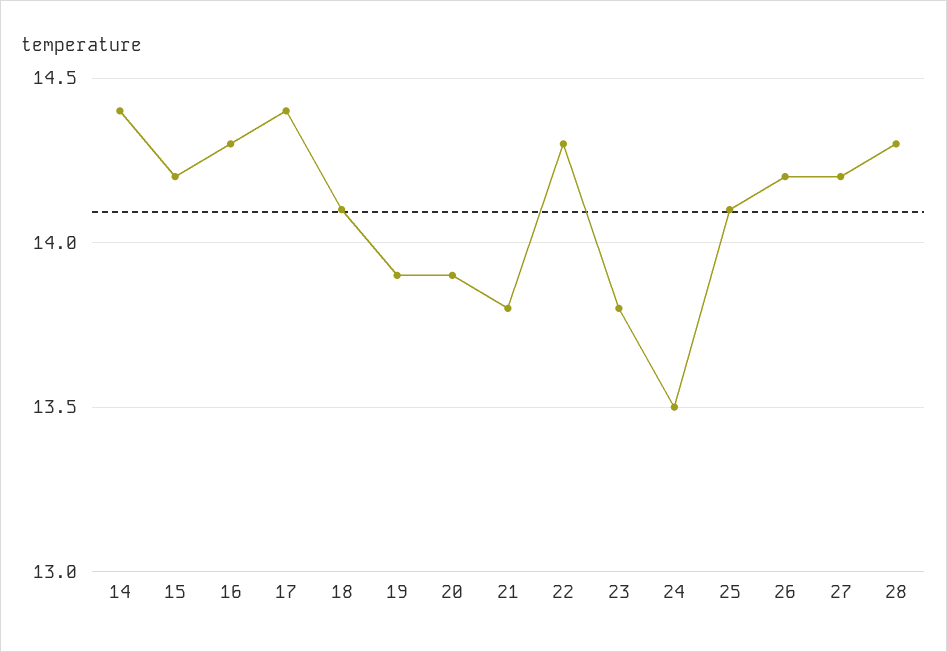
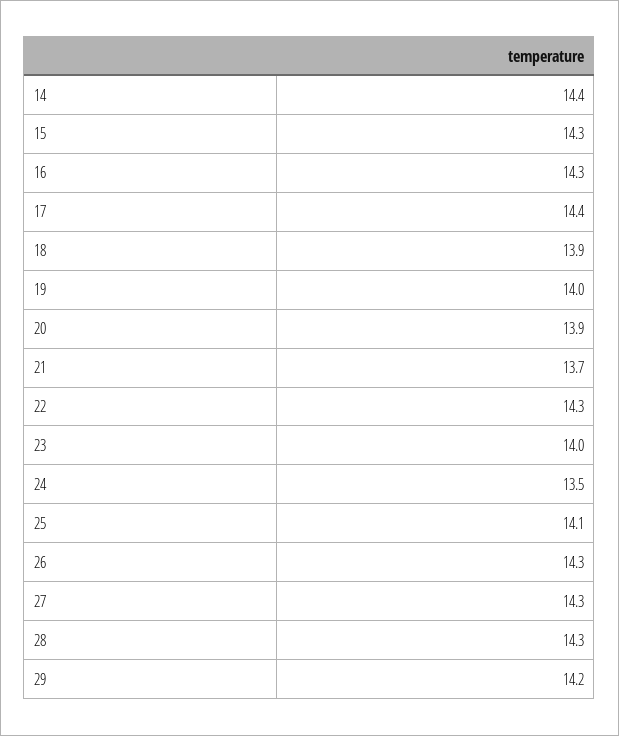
15: 14.2 -> 14.3
18: 14.1 -> 13.9
19: 13.9 -> 14
21: 13.8 -> 13.7
23: 13.8 -> 14
26: 14.2 -> 14.3
27: 14.2 -> 14.3
29: none -> 14.2

